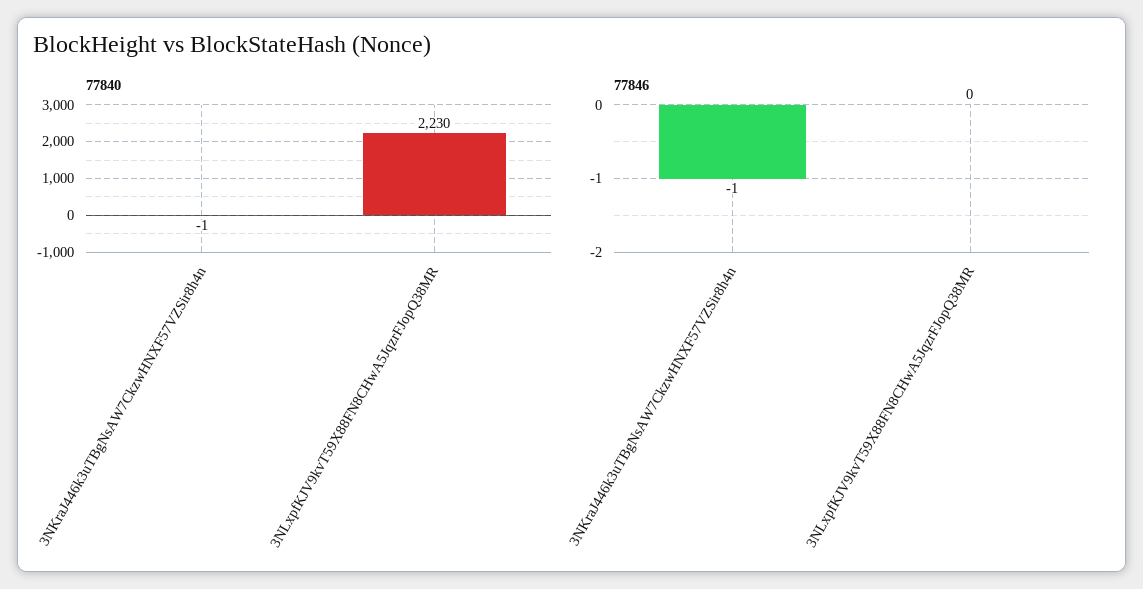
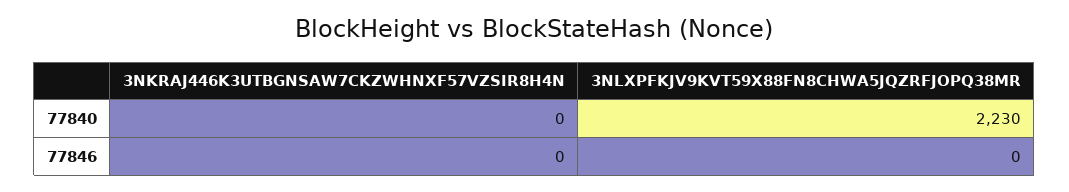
77840, 3NKraJ446k3uTBgNsAW7CkzwHNXF57VZSir8h4n: -1 -> 0
77846, 3NKraJ446k3uTBgNsAW7CkzwHNXF57VZSir8h4n: -1 -> 0

